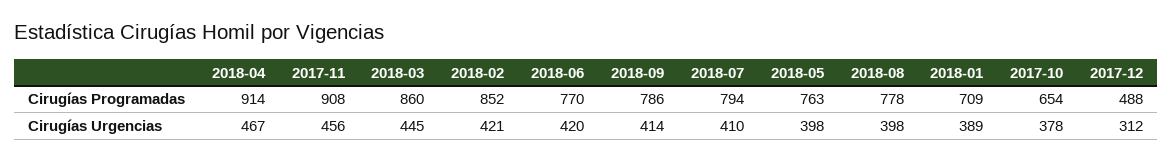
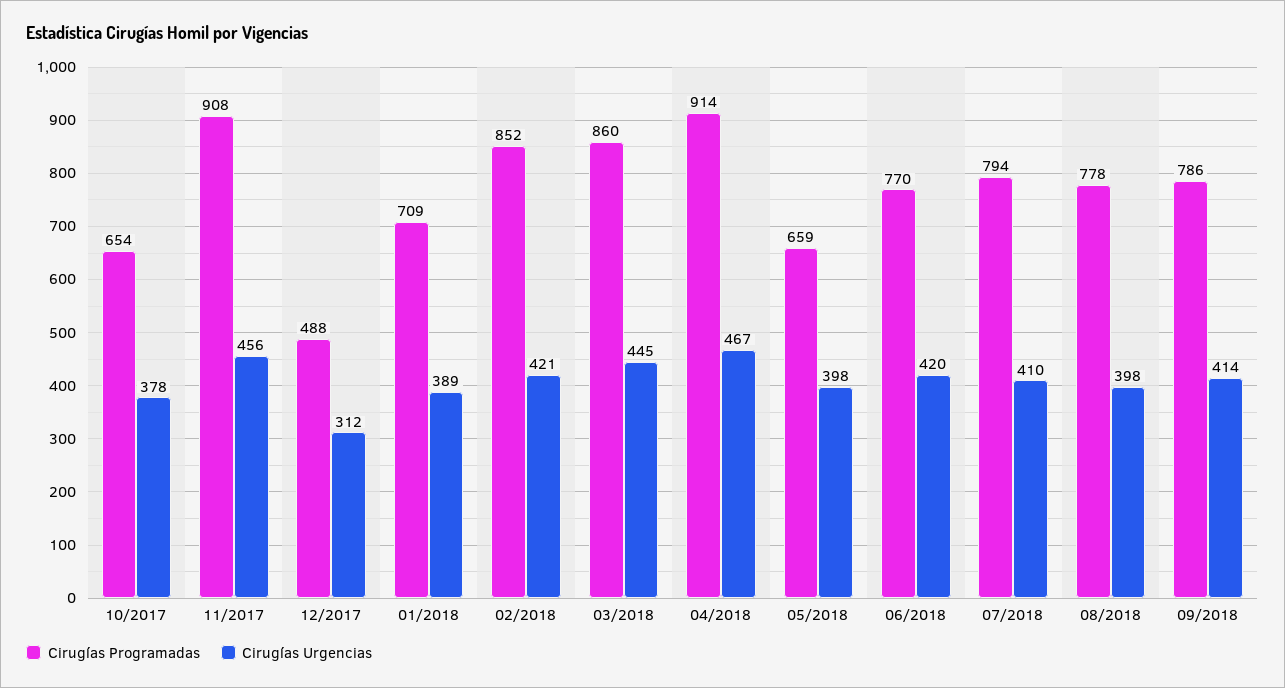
Cirugías Programadas, 2018-05: 763 -> 659

